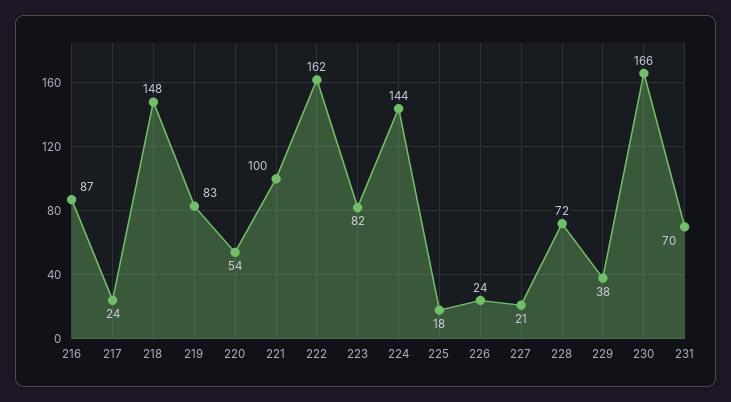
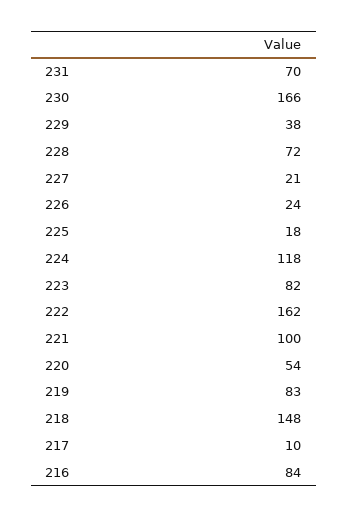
216: 87 -> 84
217: 24 -> 10
224: 144 -> 118

